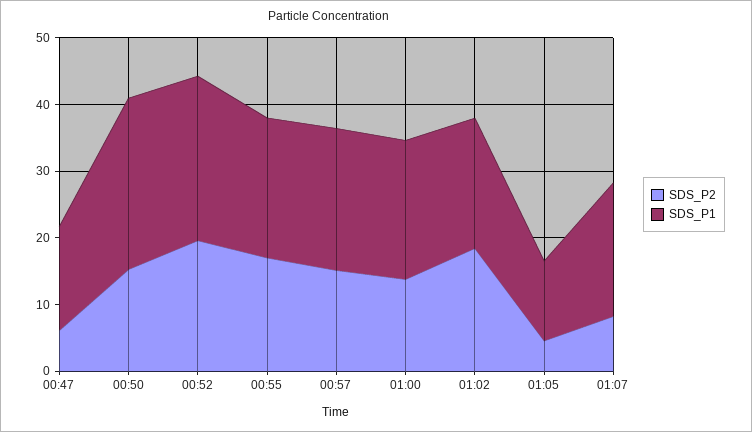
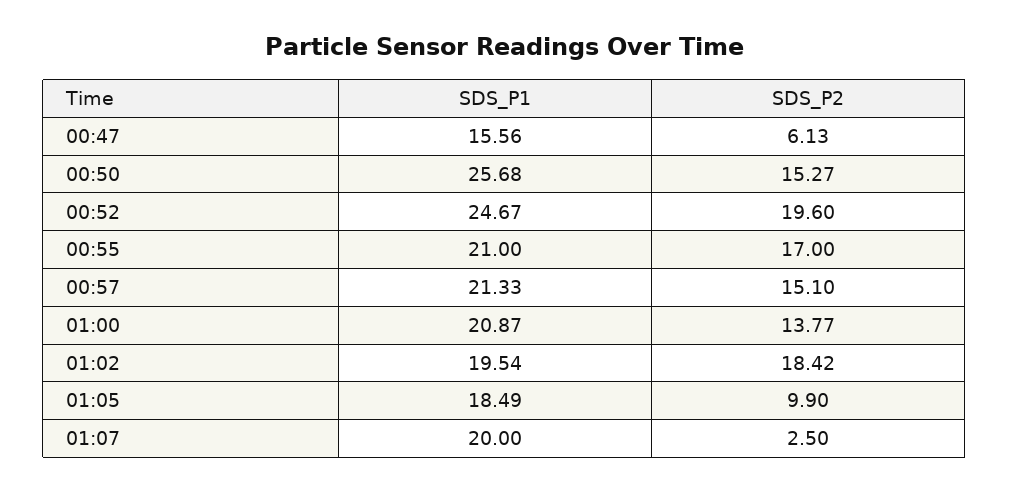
SDS_P2, 01:05: 4 -> 9.9
SDS_P1, 01:05: 12 -> 18.49
SDS_P2, 01:07: 8 -> 2.5

